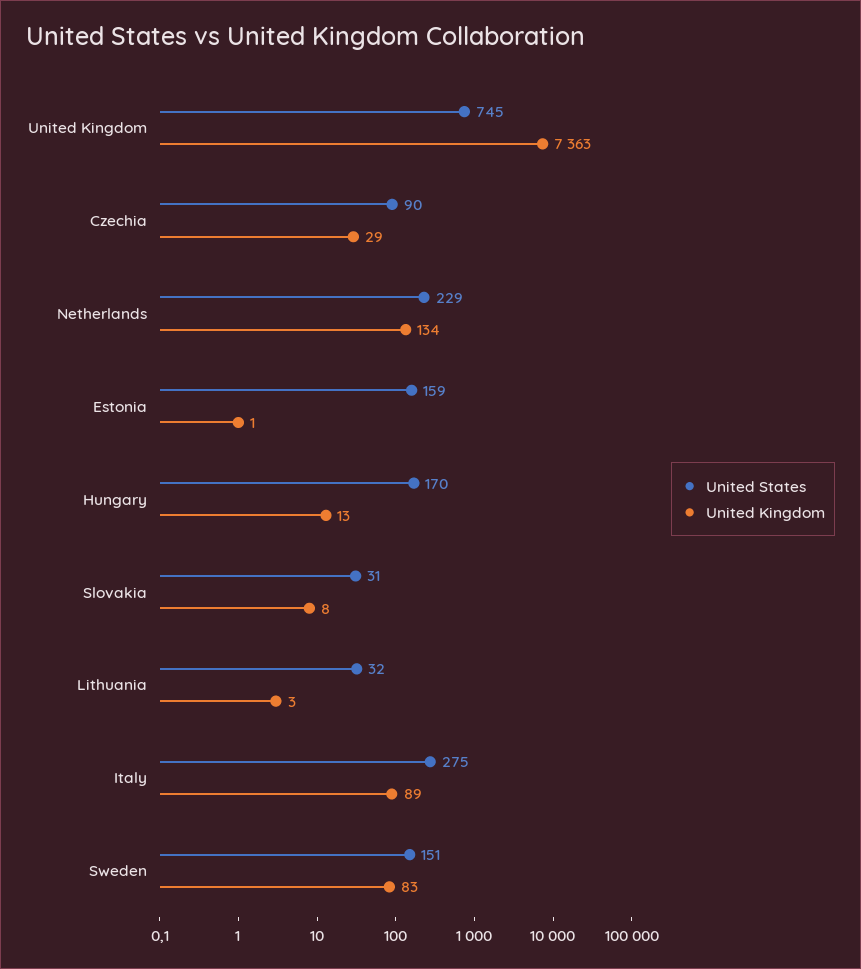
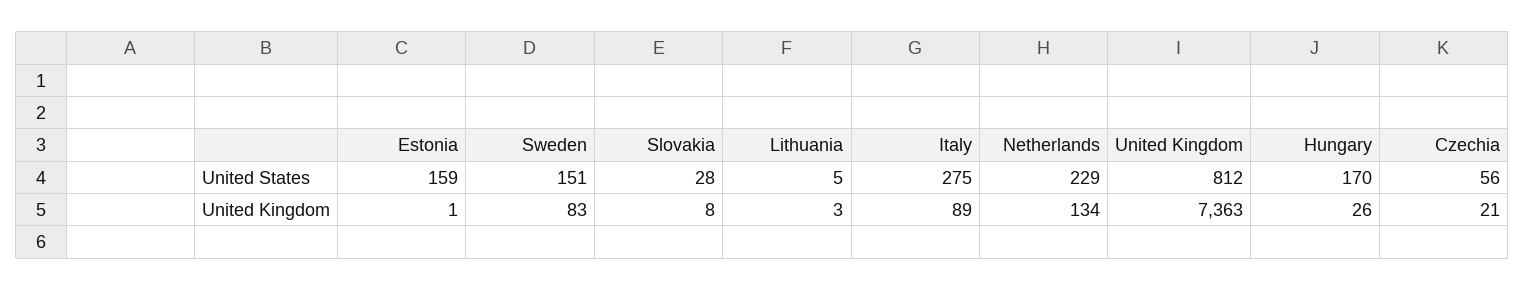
United States, United Kingdom: 745 -> 812
United States, Czechia: 90 -> 56
United Kingdom, Czechia: 29 -> 21
United Kingdom, Hungary: 13 -> 26
United States, Slovakia: 31 -> 28
United States, Lithuania: 32 -> 5

